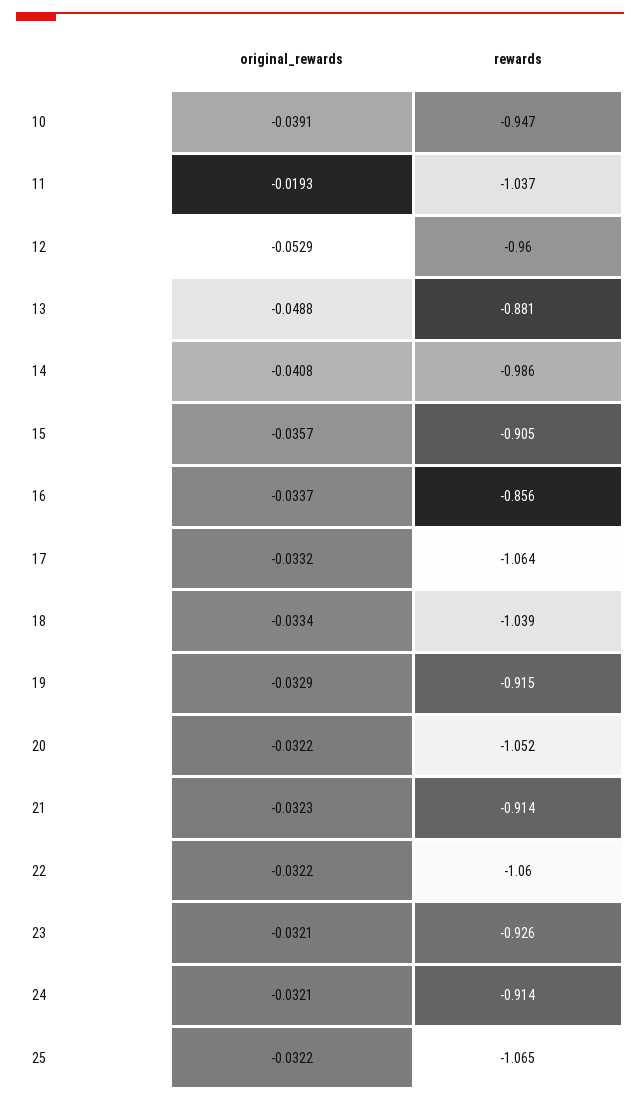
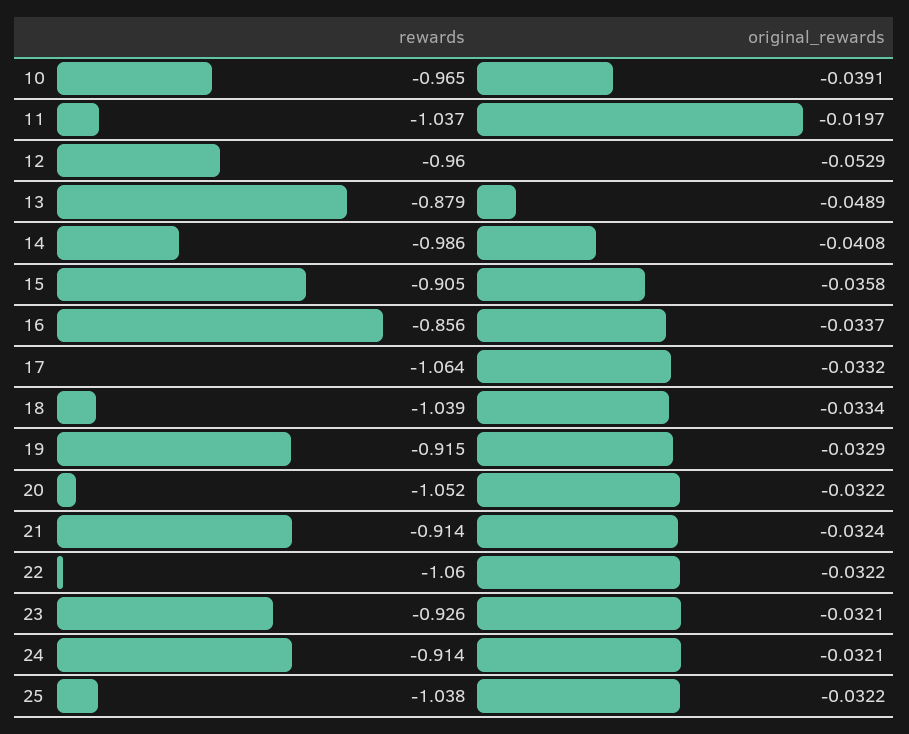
rewards, 10: -0.947 -> -0.965
original_rewards, 11: -0.0193 -> -0.0197
original_rewards, 13: -0.0488 -> -0.0489
rewards, 13: -0.881 -> -0.879
original_rewards, 15: -0.0357 -> -0.0358
original_rewards, 21: -0.0323 -> -0.0324
rewards, 25: -1.065 -> -1.038

